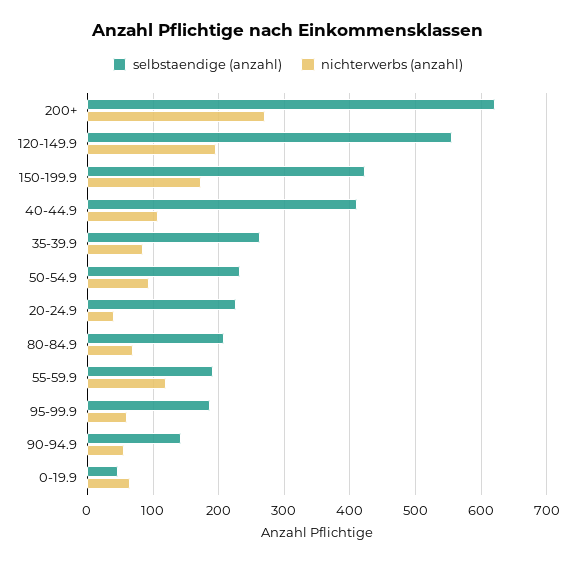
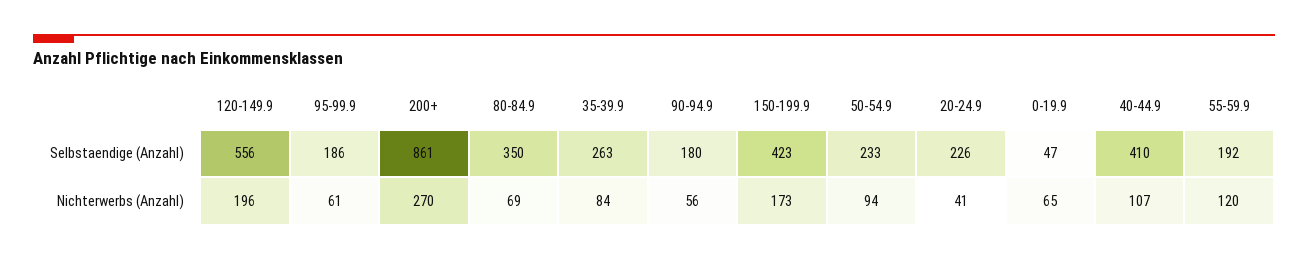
selbstaendige (anzahl), 200+: 620 -> 861
selbstaendige (anzahl), 80-84.9: 210 -> 350
selbstaendige (anzahl), 90-94.9: 140 -> 180

